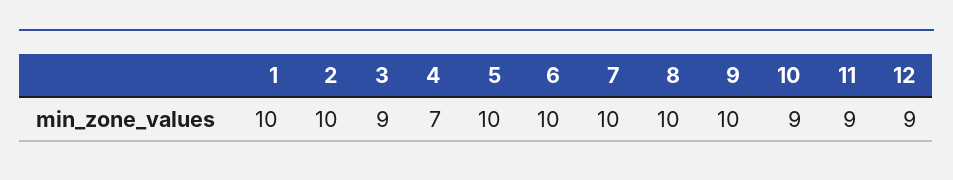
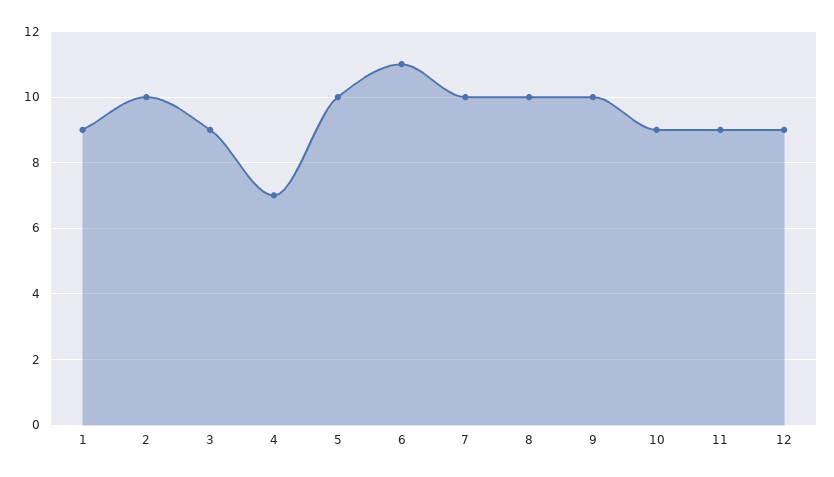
1: 10 -> 9
6: 10 -> 11

